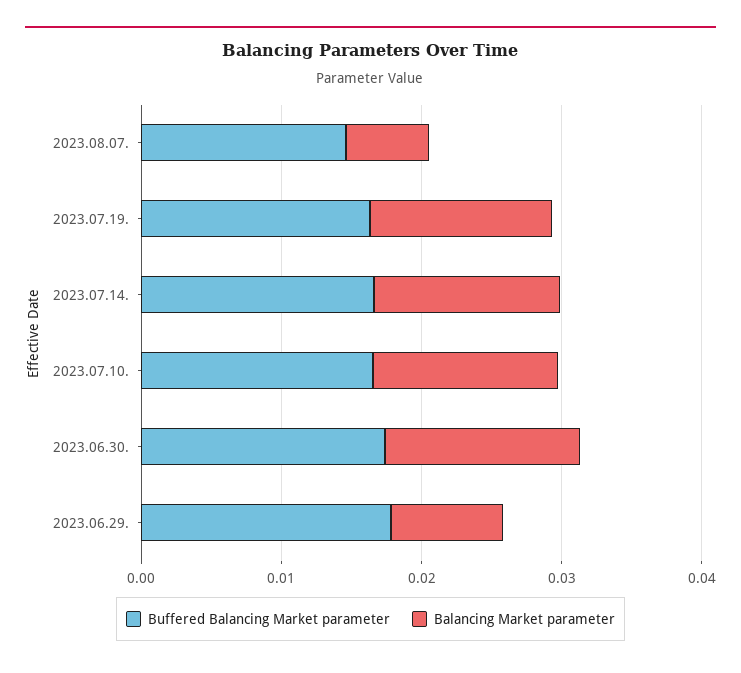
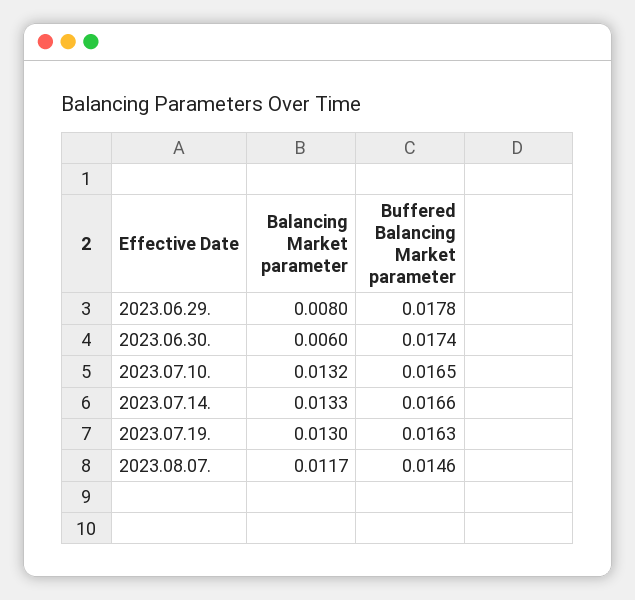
Balancing Market parameter, 2023.08.07.: 0.006 -> 0.0117
Balancing Market parameter, 2023.06.30.: 0.014 -> 0.006

